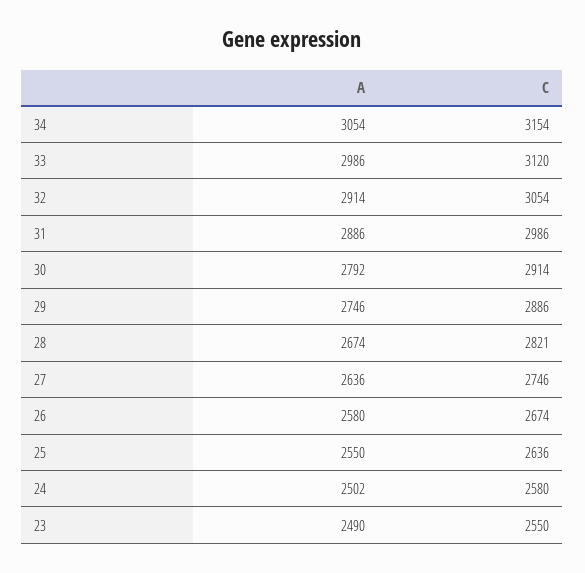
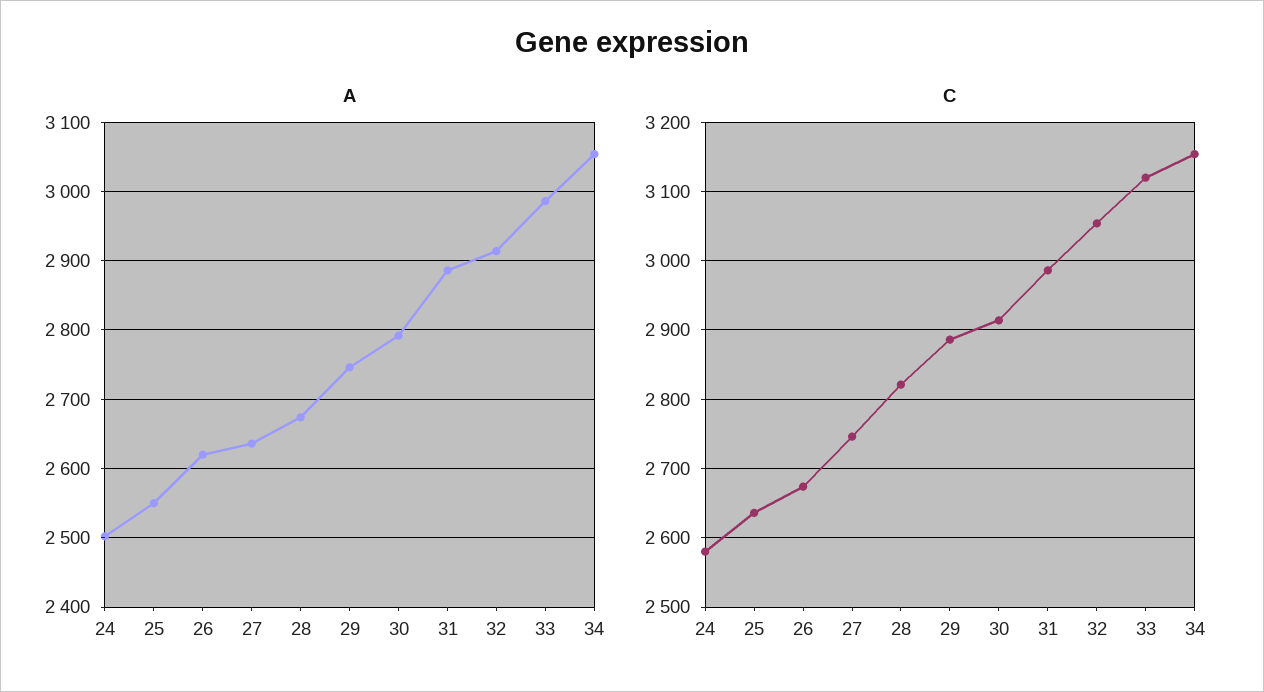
A, 26: 2580 -> 2620
A, 23: 2490 -> none
C, 23: 2550 -> none

